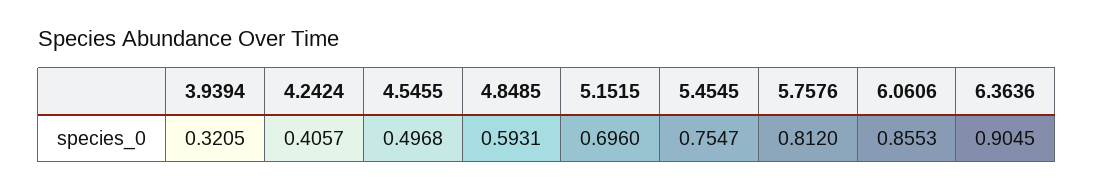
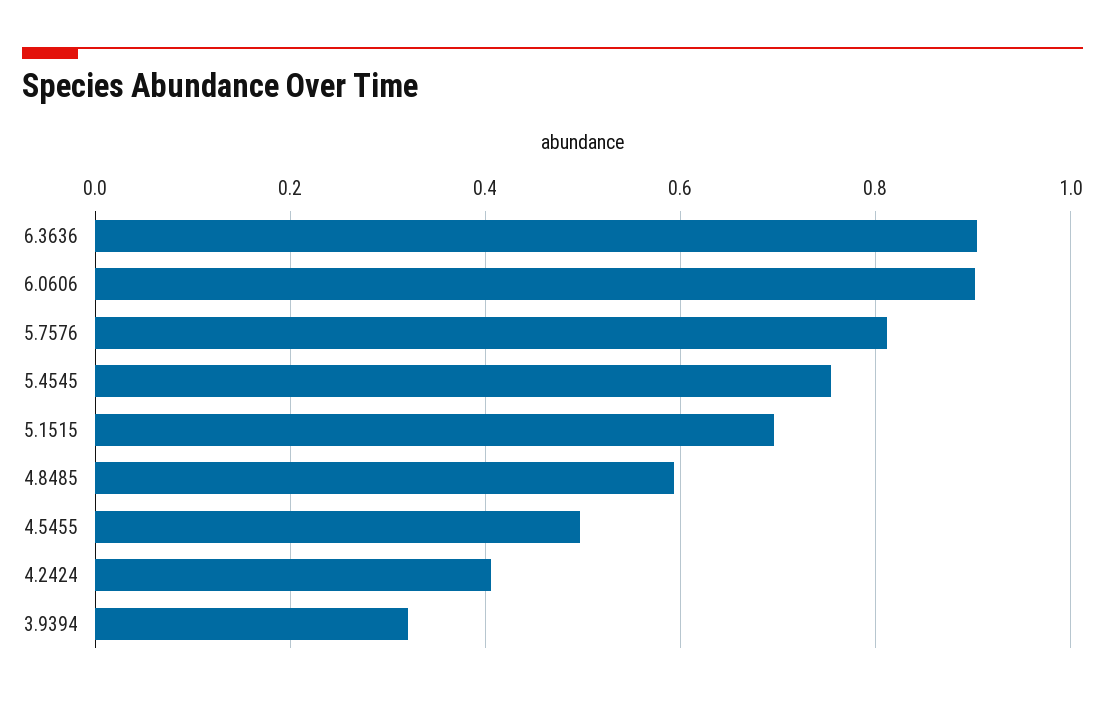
6.0606: 0.8553 -> 0.9

